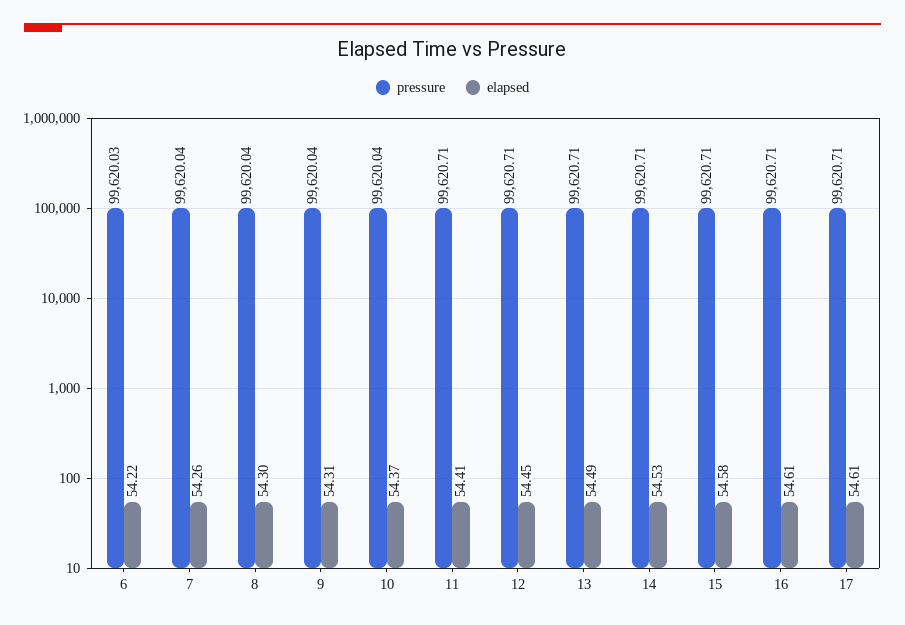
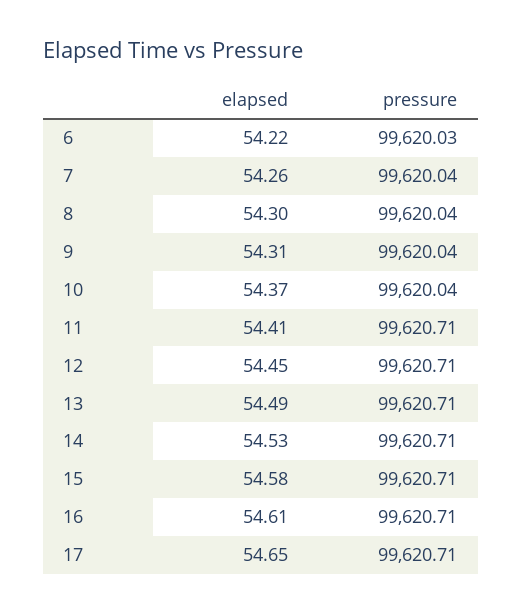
elapsed, 17: 54.61 -> 54.65

